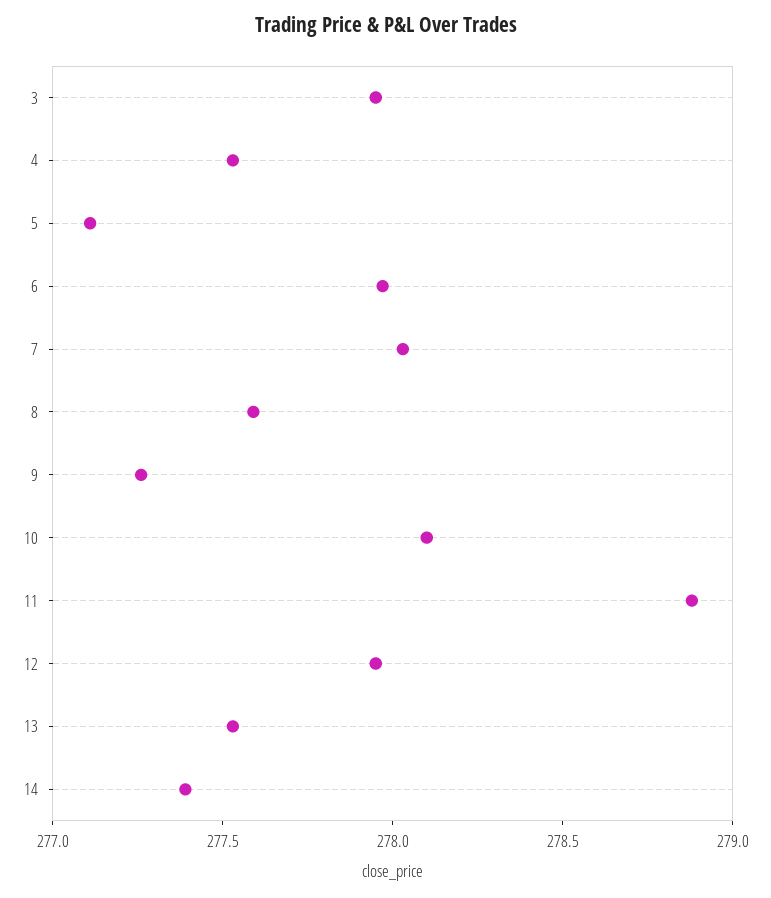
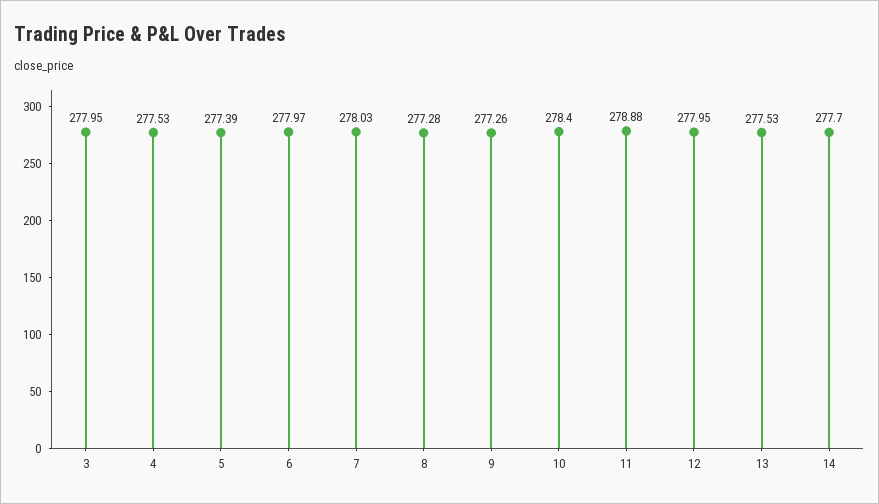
5: 277.1 -> 277.39
8: 277.6 -> 277.28
10: 278.1 -> 278.4
14: 277.4 -> 277.7

